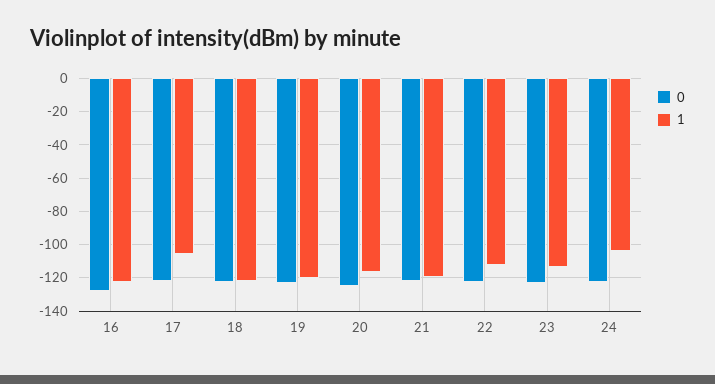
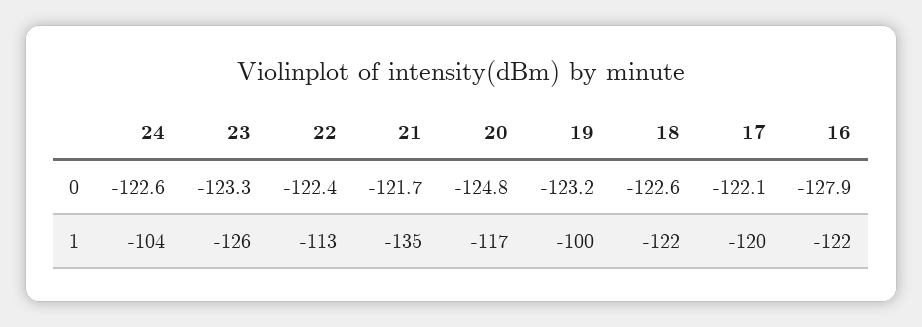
1, 17: -105 -> -120
1, 19: -120 -> -100
1, 21: -120 -> -135
1, 23: -115 -> -126

